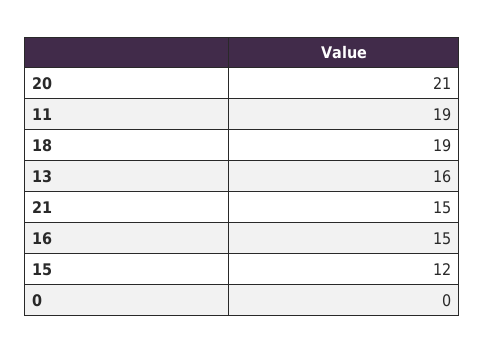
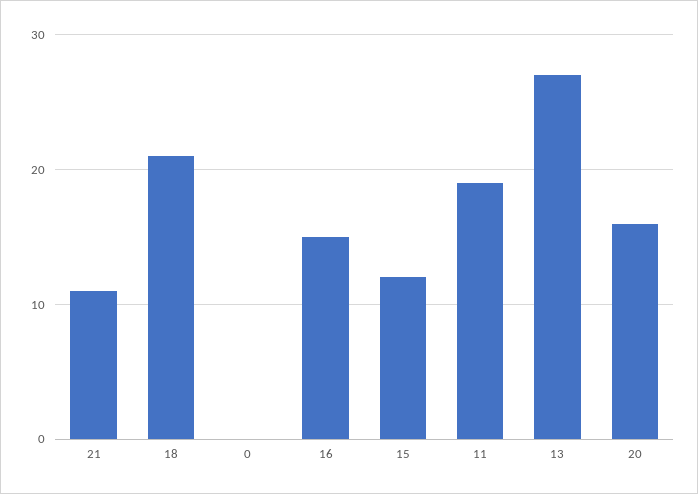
20: 21 -> 16
18: 19 -> 21
13: 16 -> 27
21: 15 -> 11

